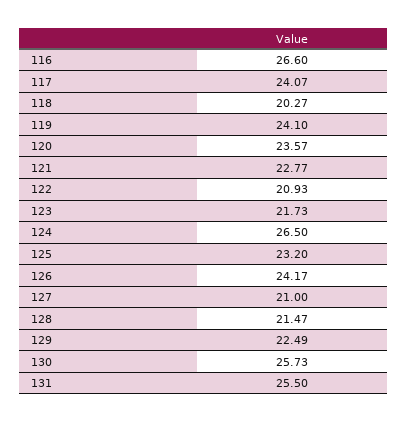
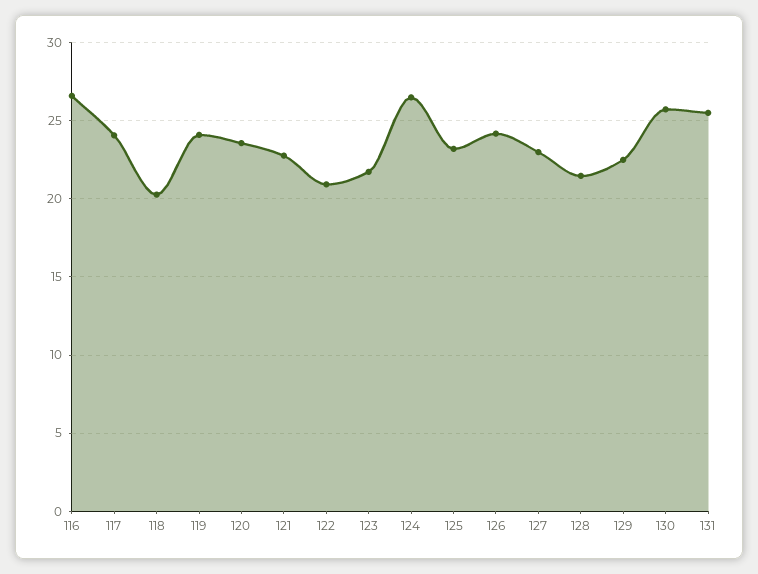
127: 21 -> 23

